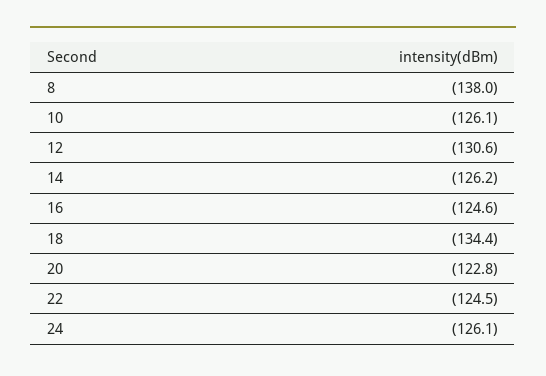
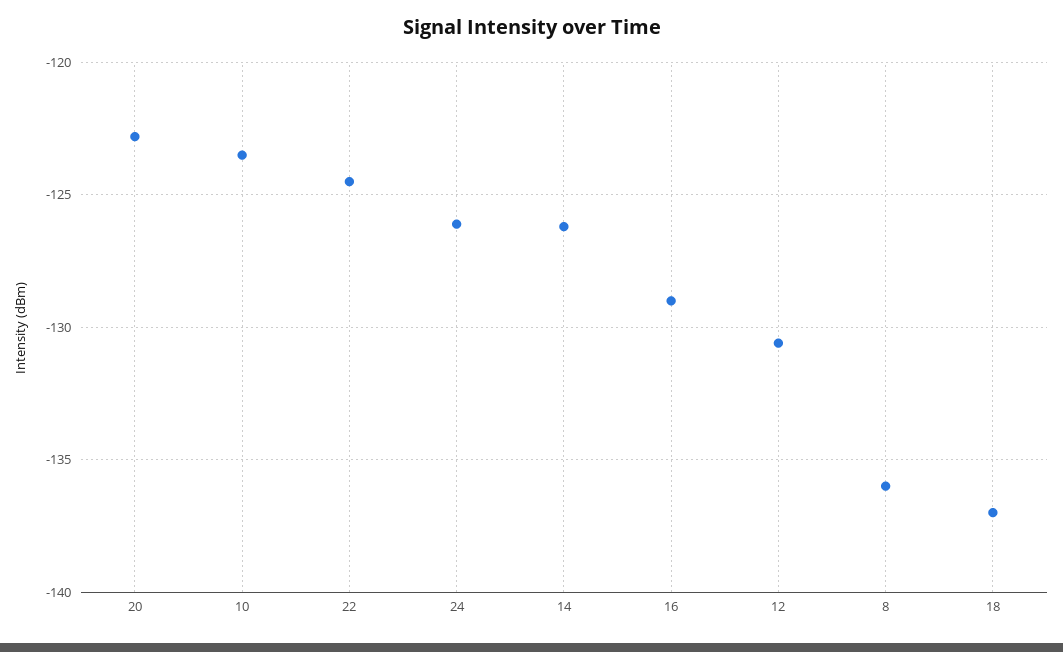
8: -138 -> -136
10: -126.1 -> -123.5
16: -124.6 -> -129
18: -134.4 -> -137

